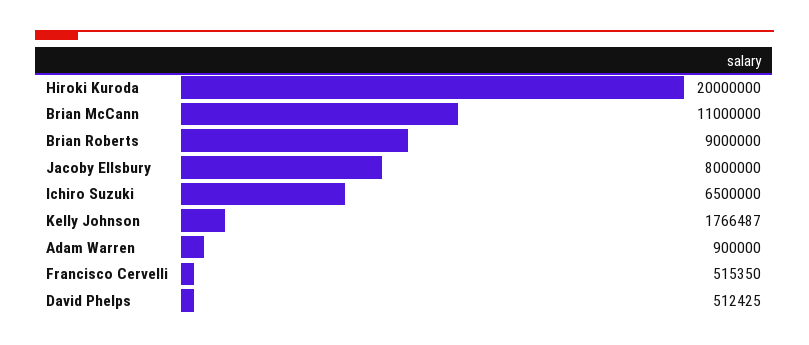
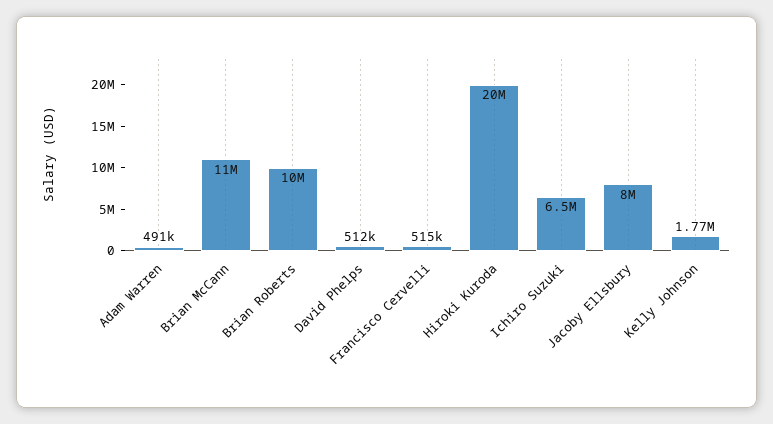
Brian Roberts: 9000000 -> 10000000
Adam Warren: 900000 -> 491000

